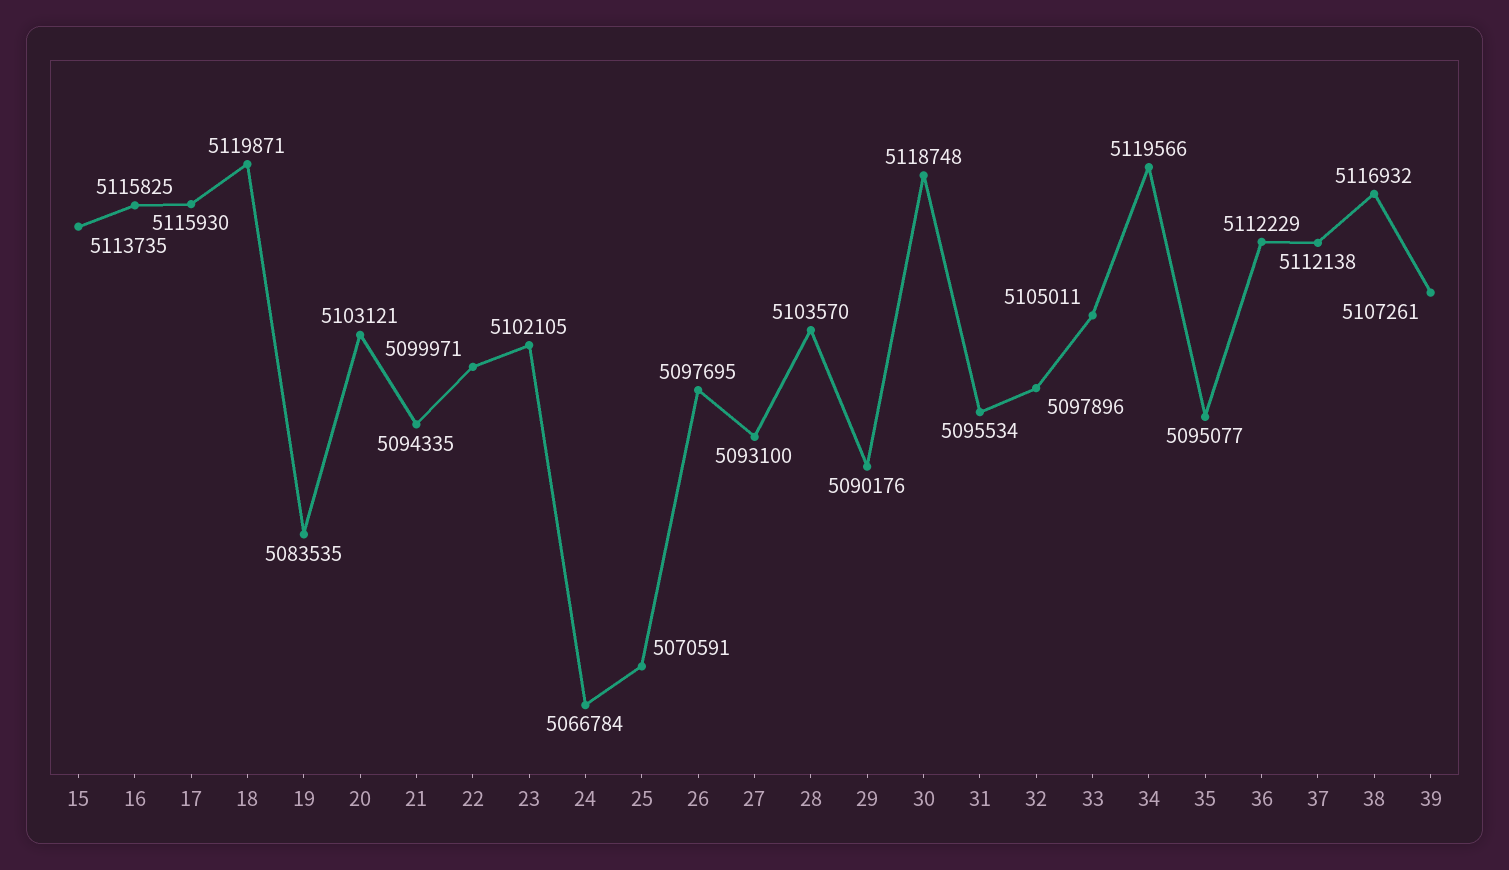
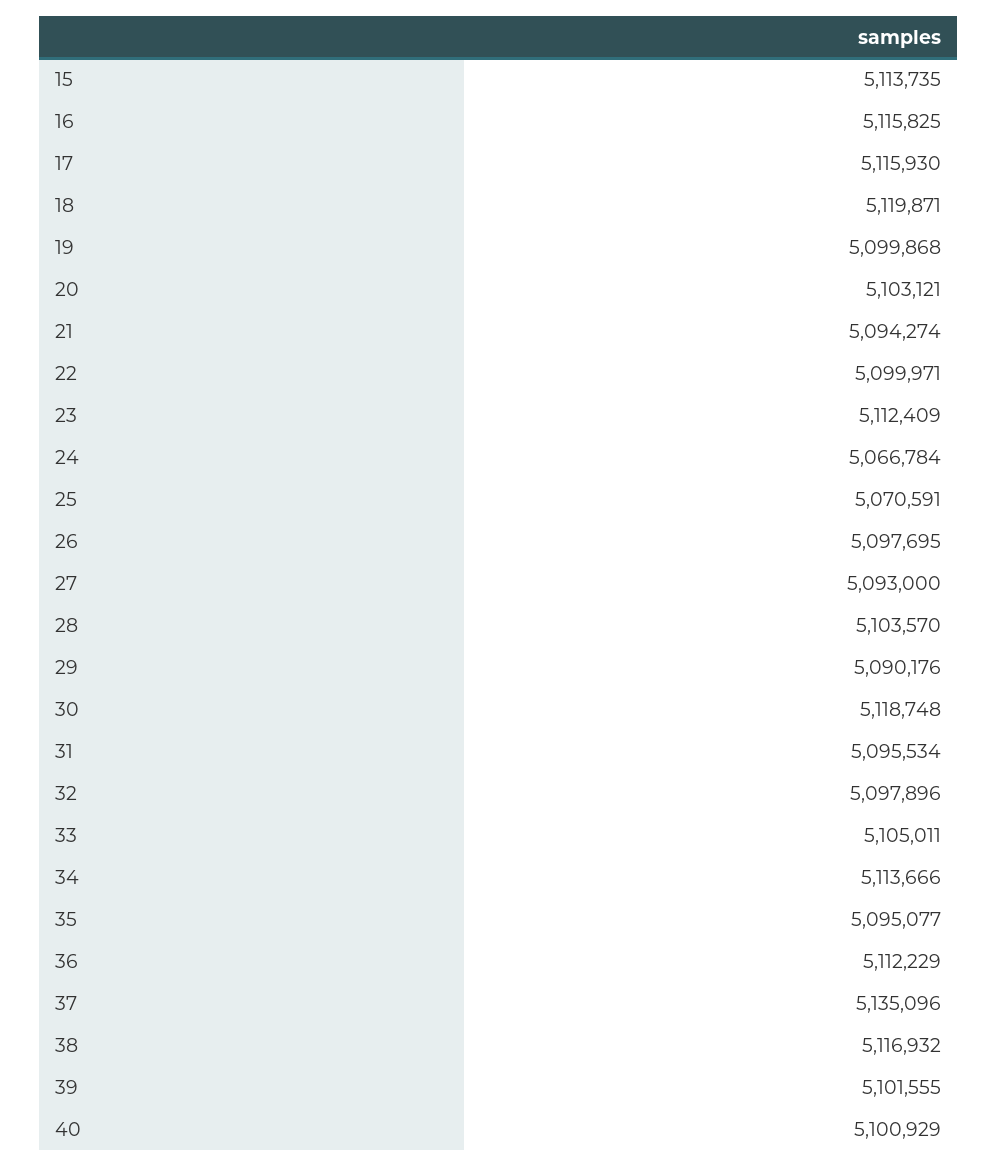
19: 5083535 -> 5099868
21: 5094335 -> 5094274
23: 5102105 -> 5112409
27: 5093100 -> 5093000
34: 5119566 -> 5113666
37: 5112138 -> 5135096
39: 5107261 -> 5101555
40: none -> 5100929

